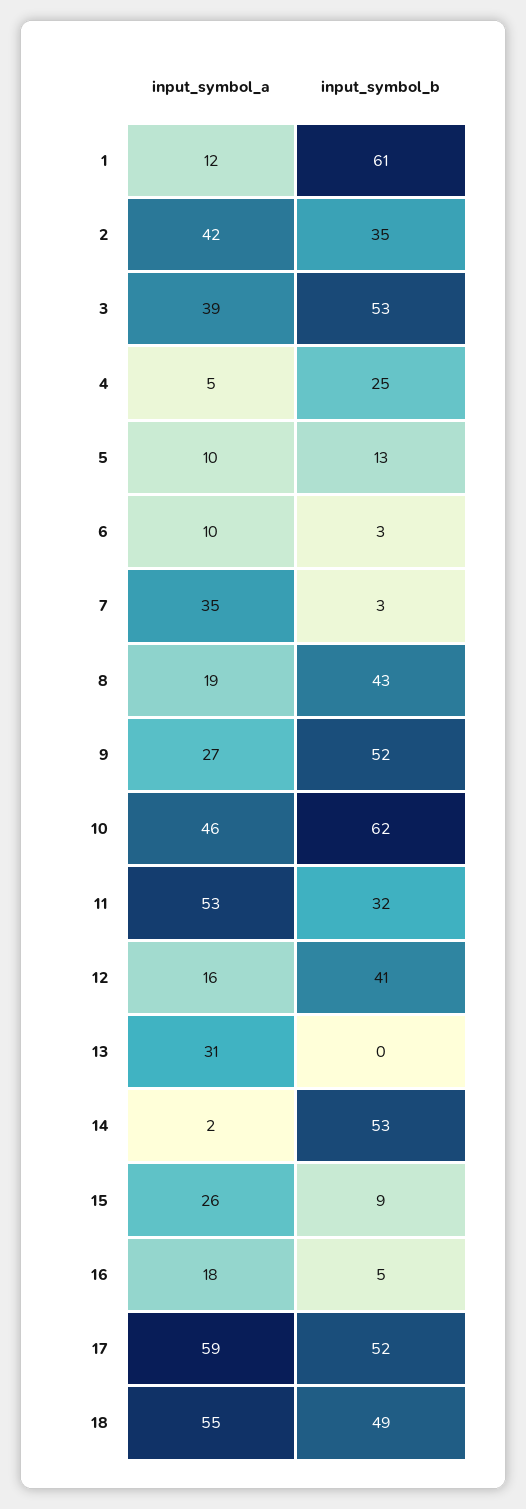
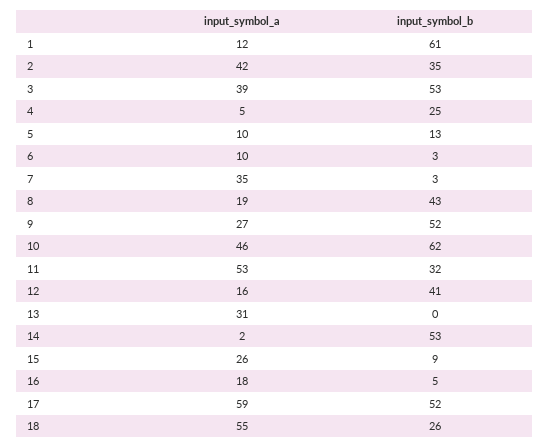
input_symbol_b, 18: 49 -> 26

